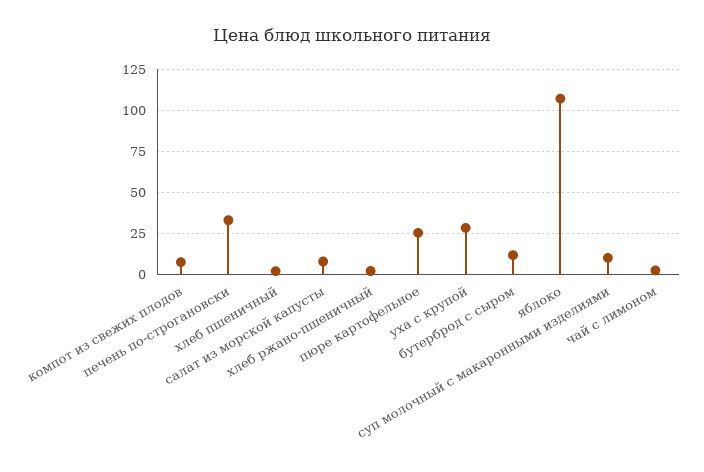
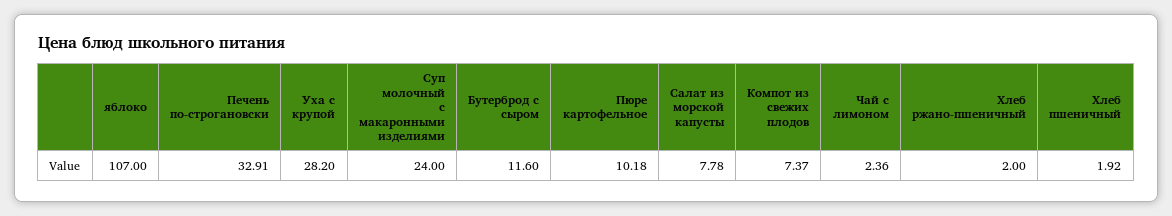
пюре картофельное: 25 -> 10.18
суп молочный с макаронными изделиями: 10 -> 24

